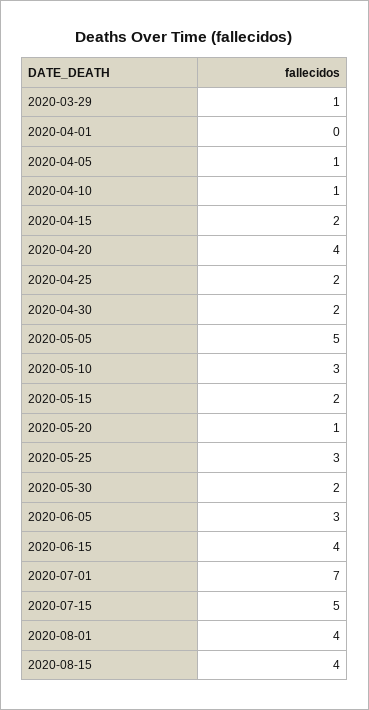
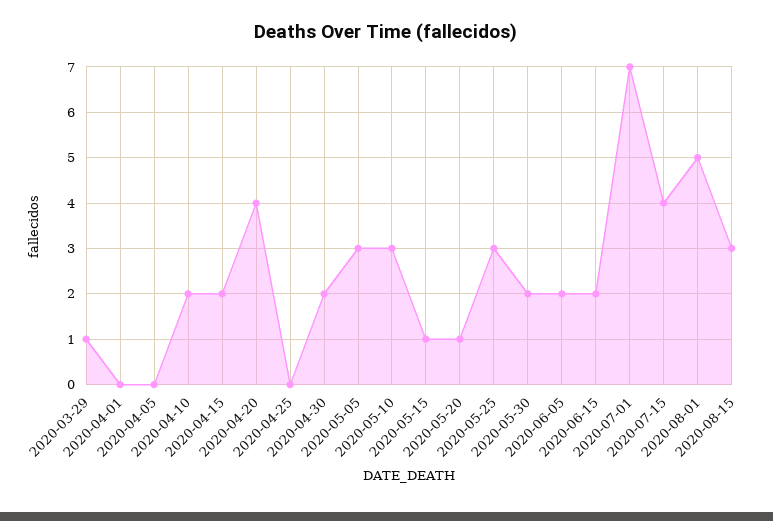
2020-04-05: 1 -> 0
2020-04-10: 1 -> 2
2020-04-25: 2 -> 0
2020-05-05: 5 -> 3
2020-05-15: 2 -> 1
2020-06-05: 3 -> 2
2020-06-15: 4 -> 2
2020-07-15: 5 -> 4
2020-08-01: 4 -> 5
2020-08-15: 4 -> 3

